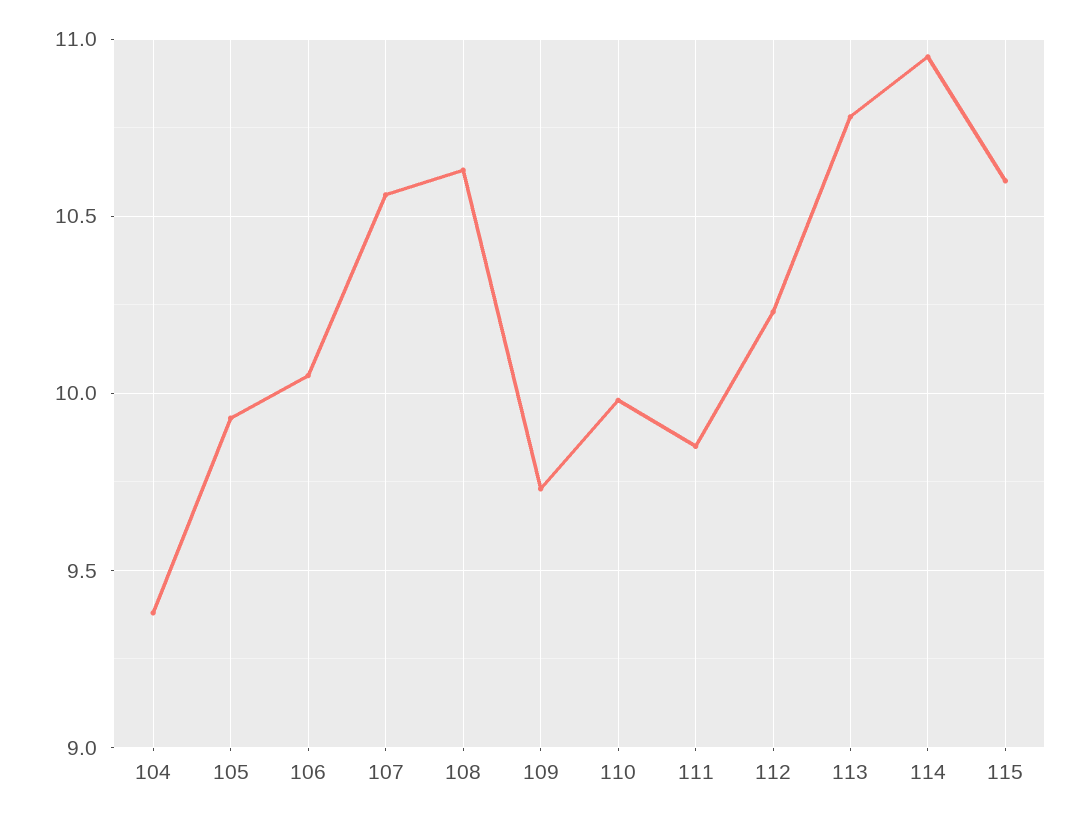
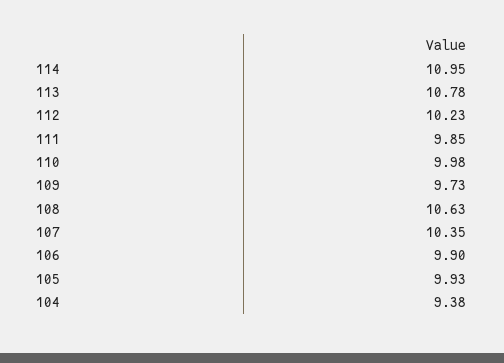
106: 10.05 -> 9.9
107: 10.55 -> 10.35
115: 10.6 -> none

